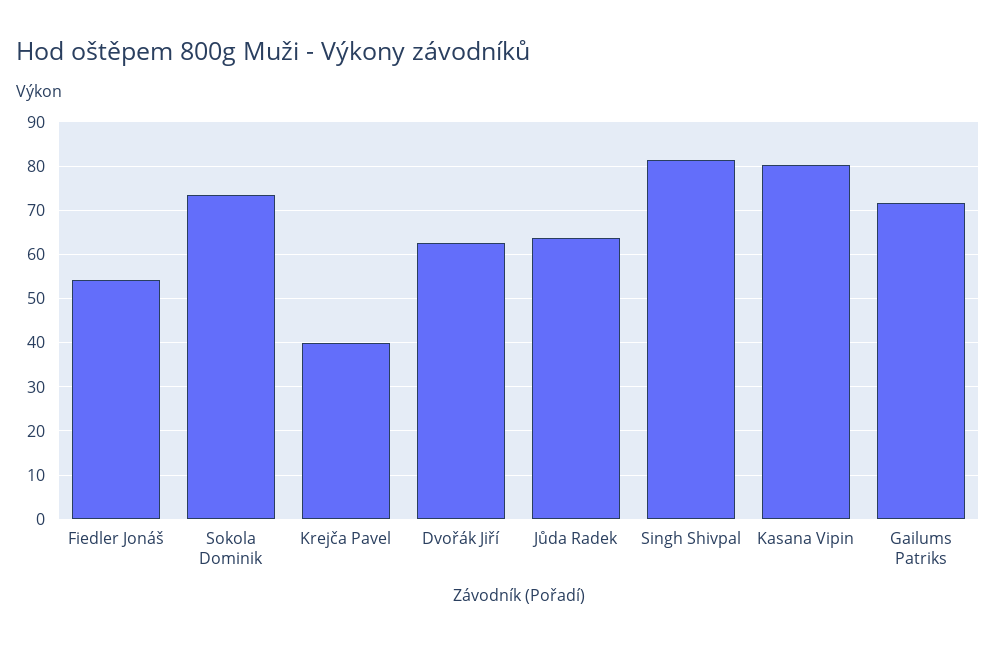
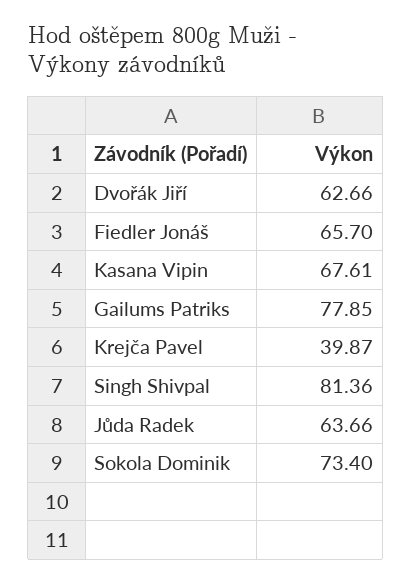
Fiedler Jonáš: 54 -> 65.7
Kasana Vipin: 80 -> 67.61
Gailums Patriks: 72 -> 77.85

